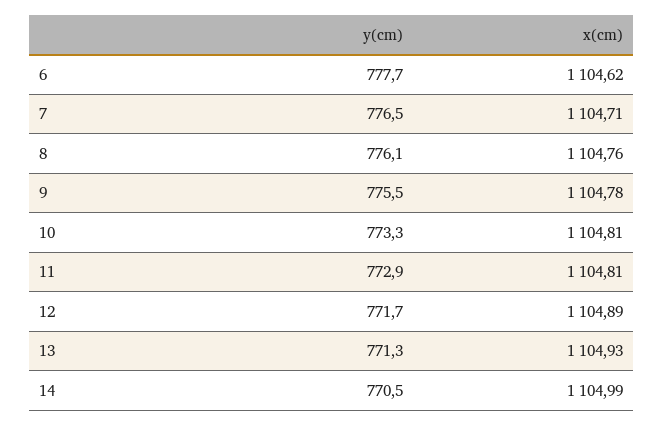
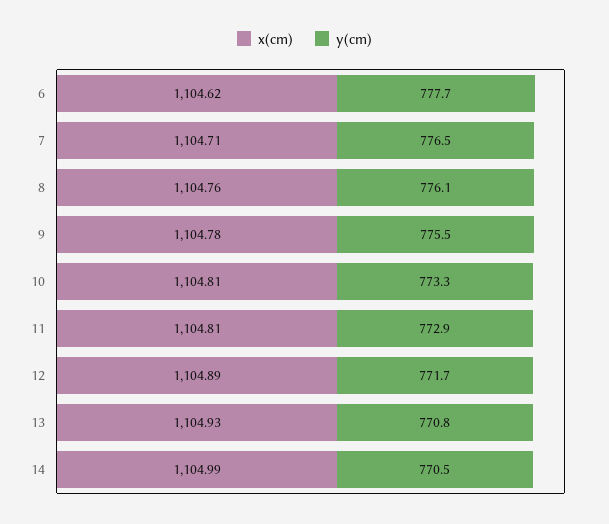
y(cm), 13: 771.3 -> 770.8

